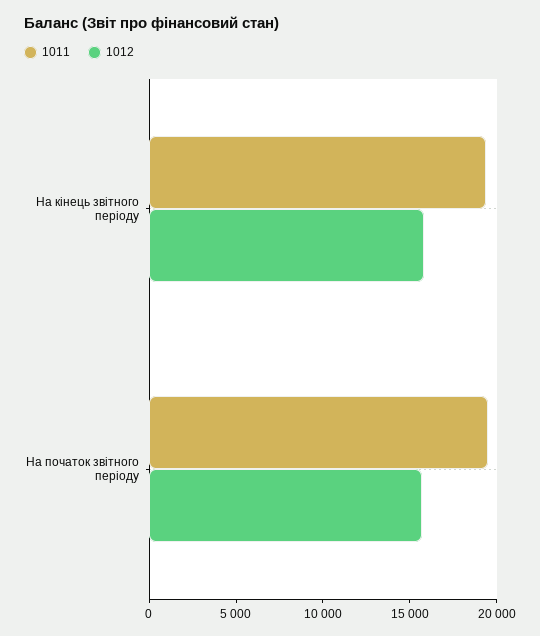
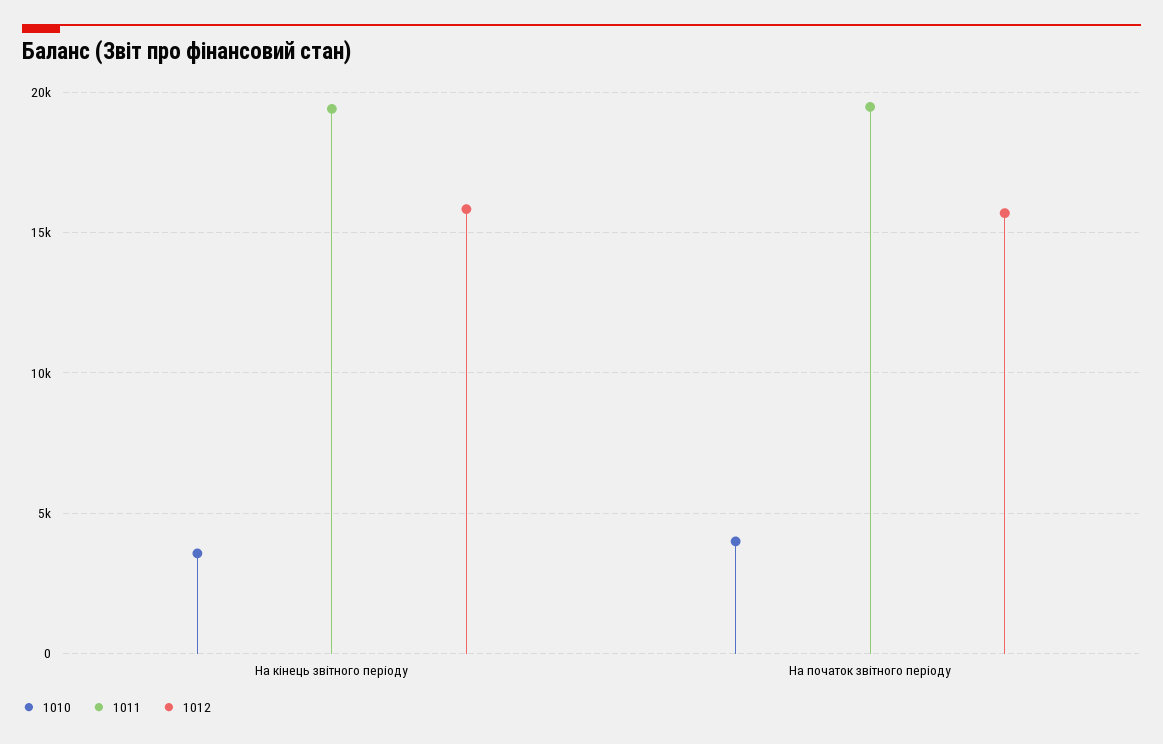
1010, На кінець звітного періоду: none -> 3500
1010, На початок звітного періоду: none -> 4000

